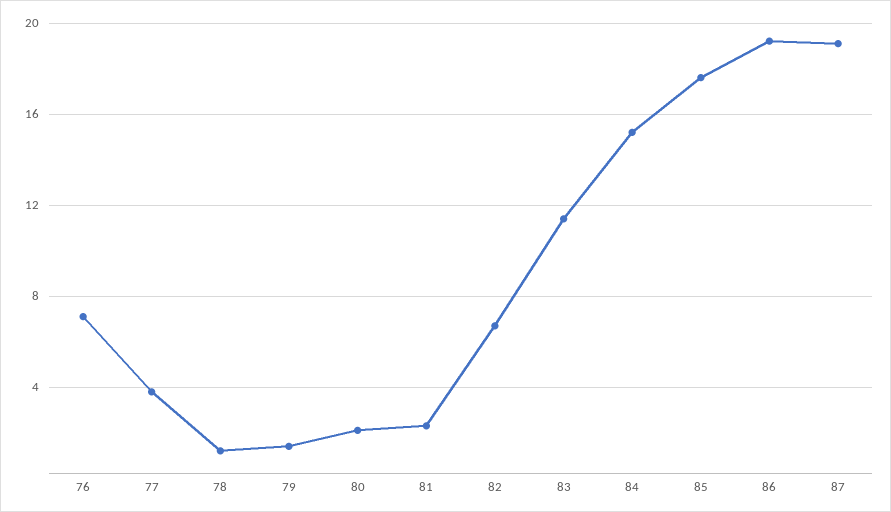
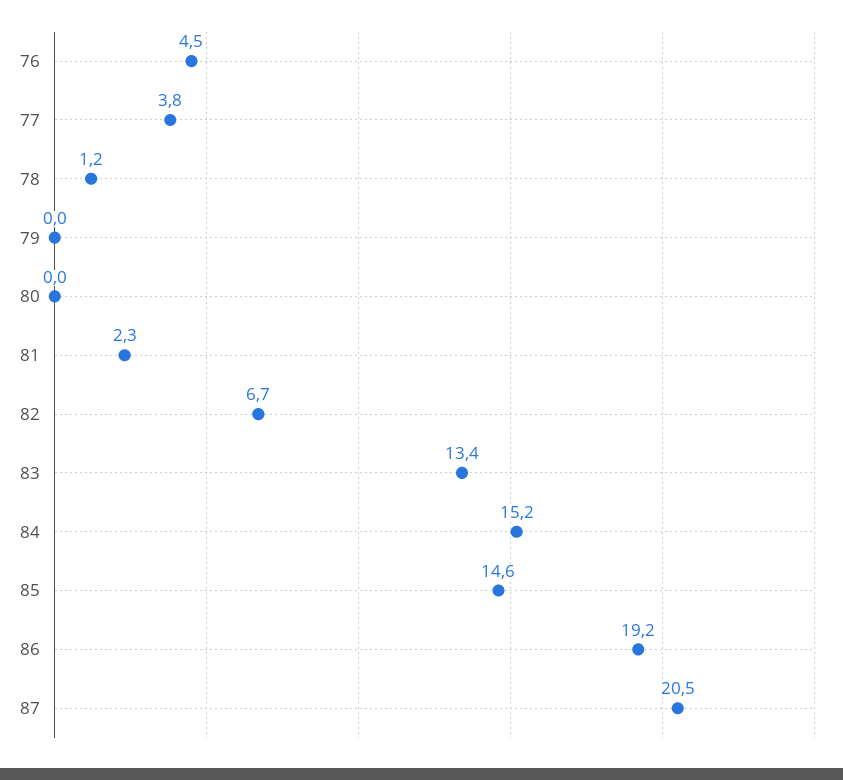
76: 7 -> 4.5
79: 1.5 -> 0
80: 2 -> 0
83: 11.5 -> 13.4
85: 17.5 -> 14.6
87: 19 -> 20.5

